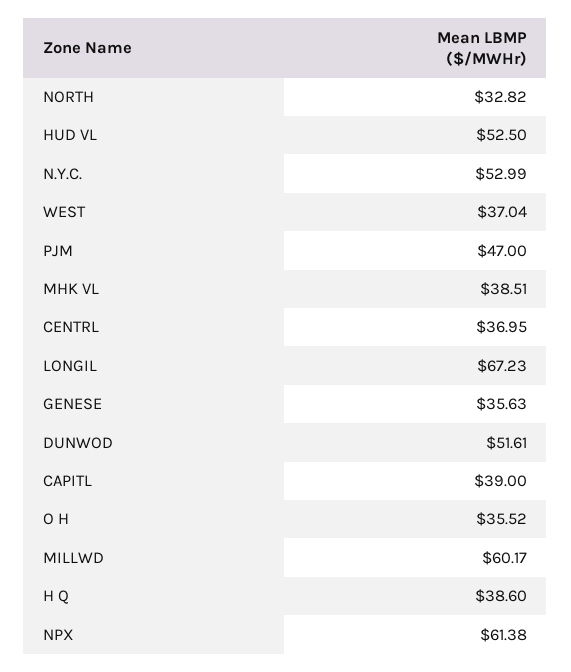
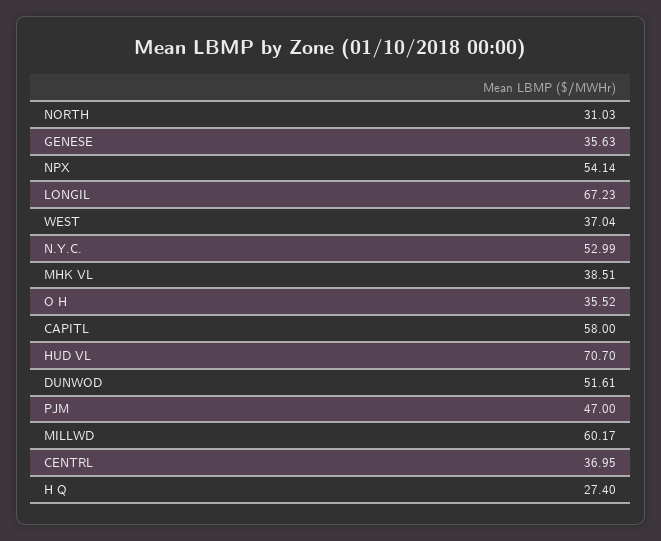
NORTH: 32.82 -> 31.03
HUD VL: 52.5 -> 70.7
CAPITL: 39 -> 58
H Q: 38.6 -> 27.4
NPX: 61.38 -> 54.14

